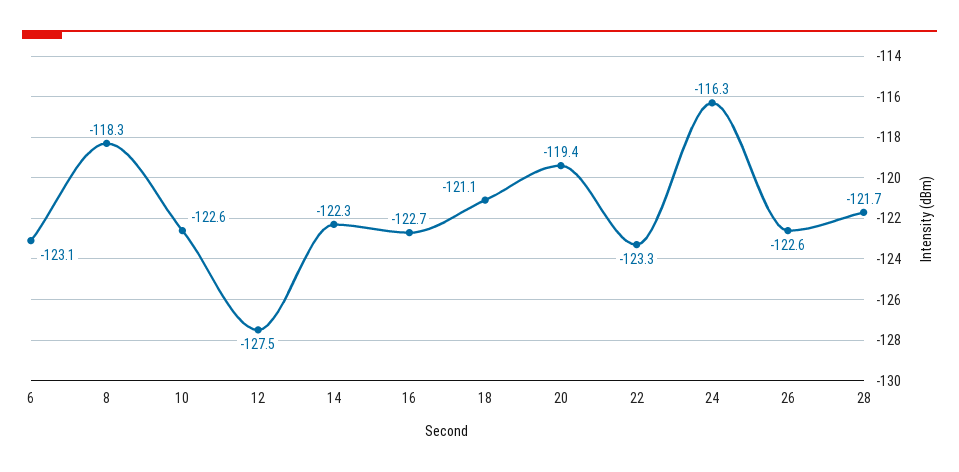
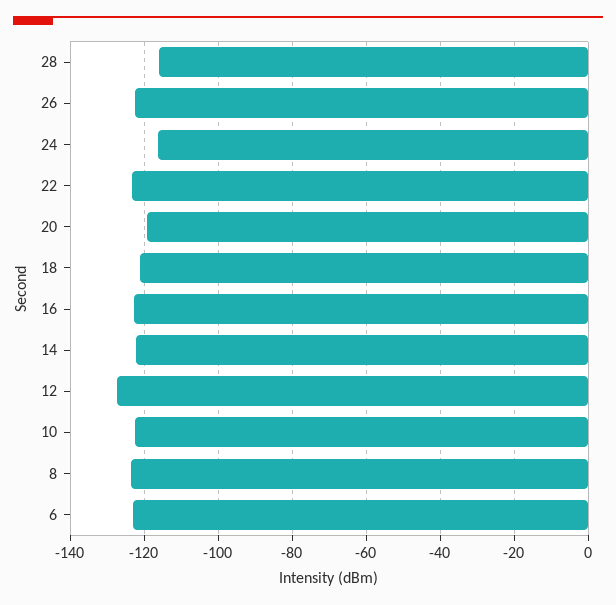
8: -118.3 -> -124
28: -121.7 -> -116

